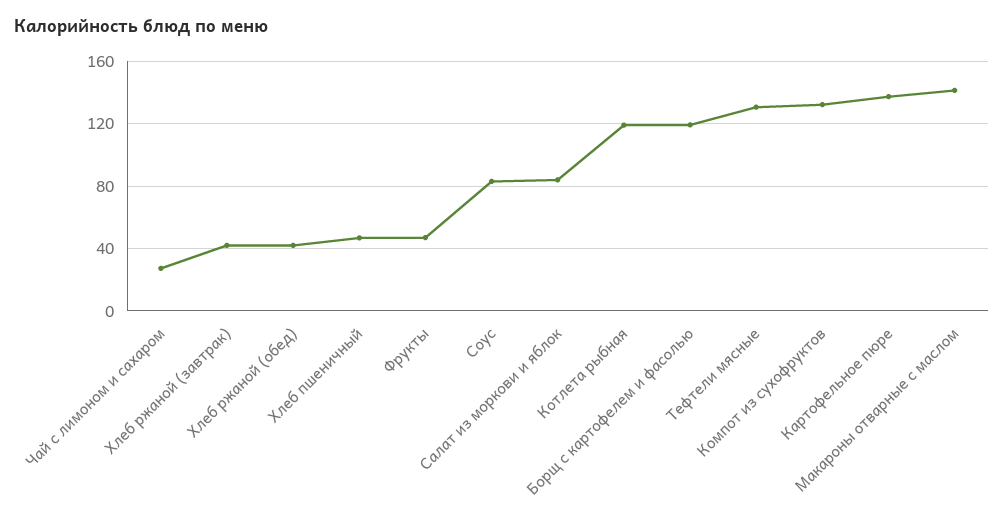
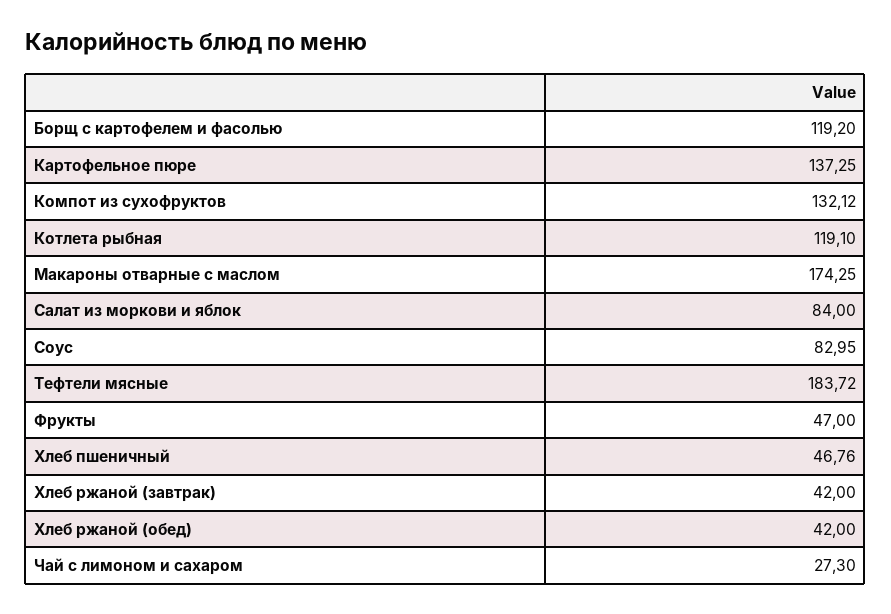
Тефтели мясные: 130 -> 183.72
Макароны отварные с маслом: 140 -> 174.25

